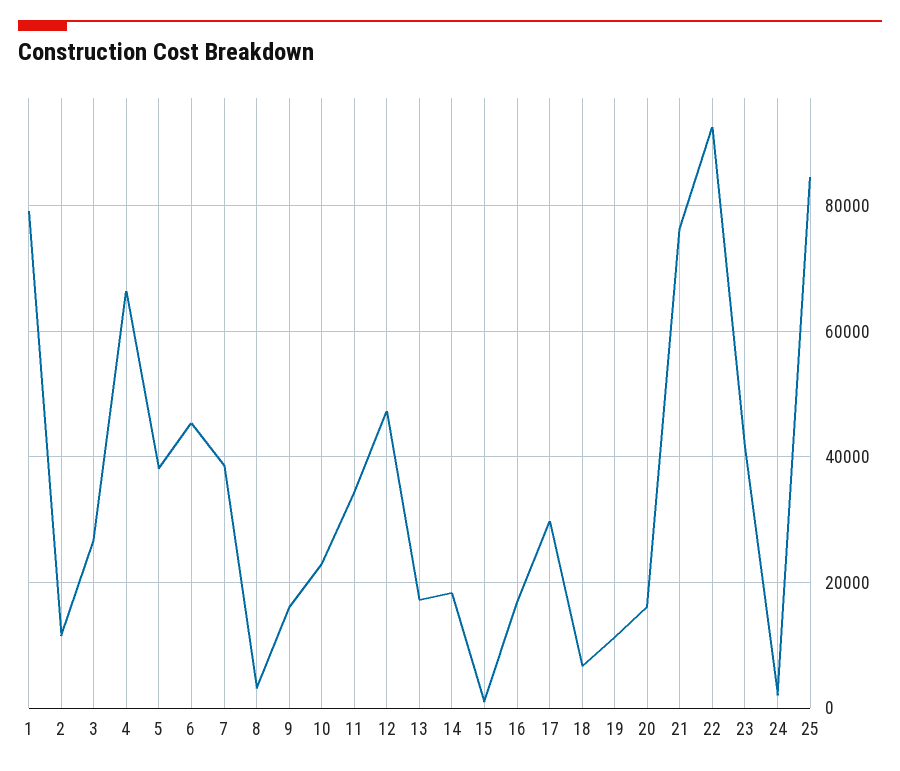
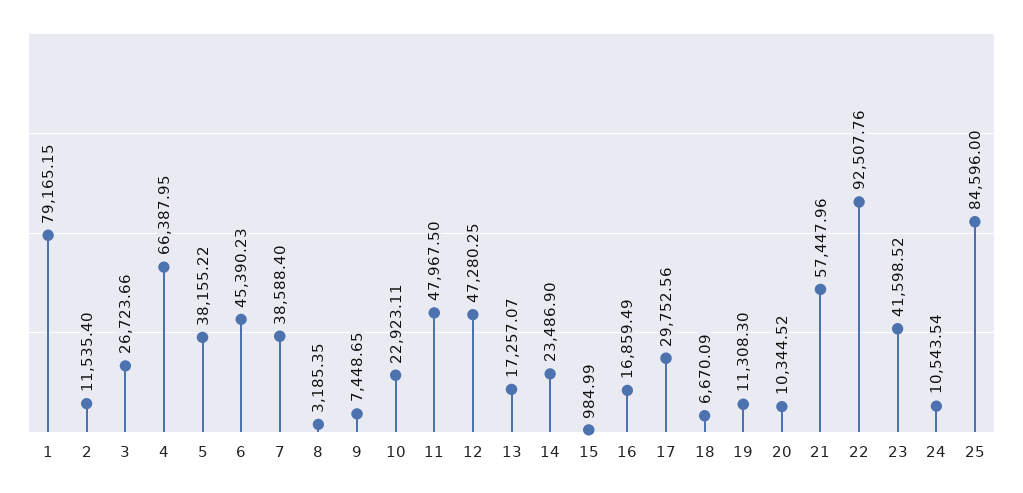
9: 16000 -> 7448.65
11: 34000 -> 47967.5
14: 18000 -> 23486.9
20: 16000 -> 10344.52
21: 76000 -> 57447.96
24: 2000 -> 10543.54

